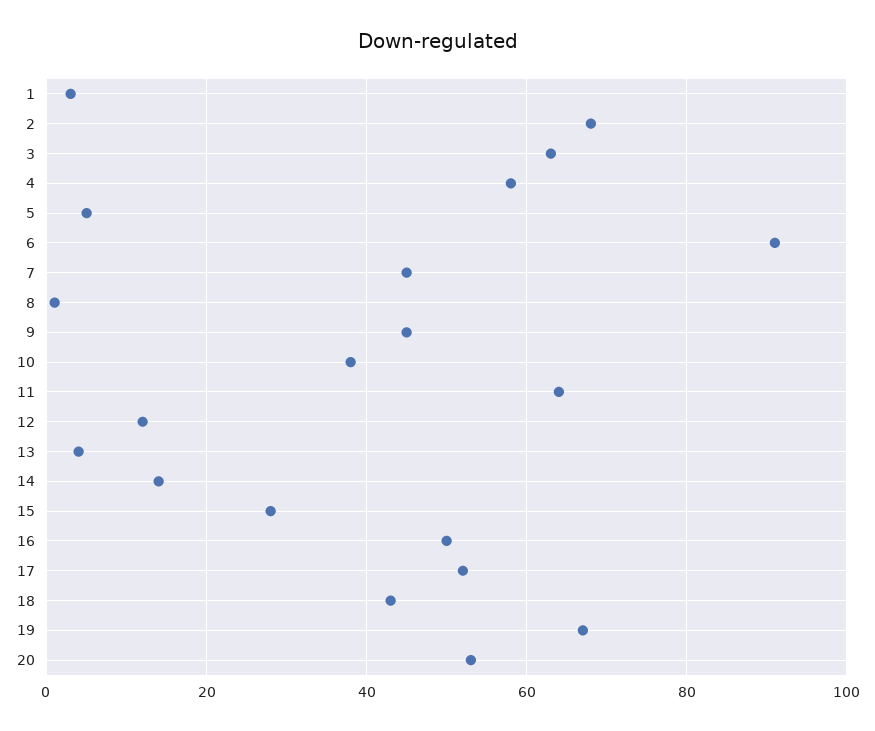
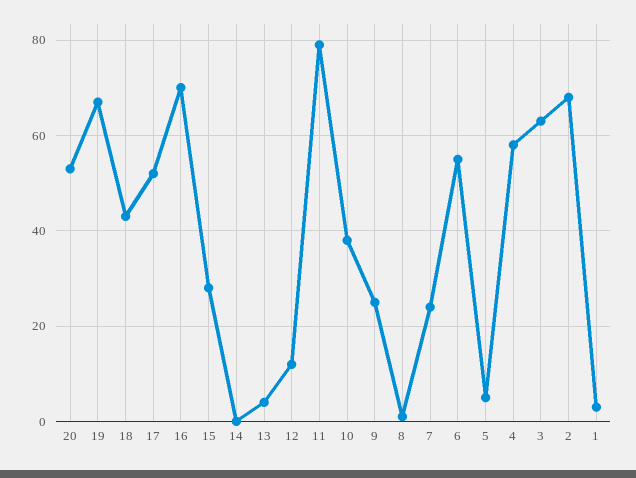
6: 90 -> 55
7: 45 -> 25
9: 45 -> 25
11: 65 -> 80
14: 15 -> 0
16: 50 -> 70

